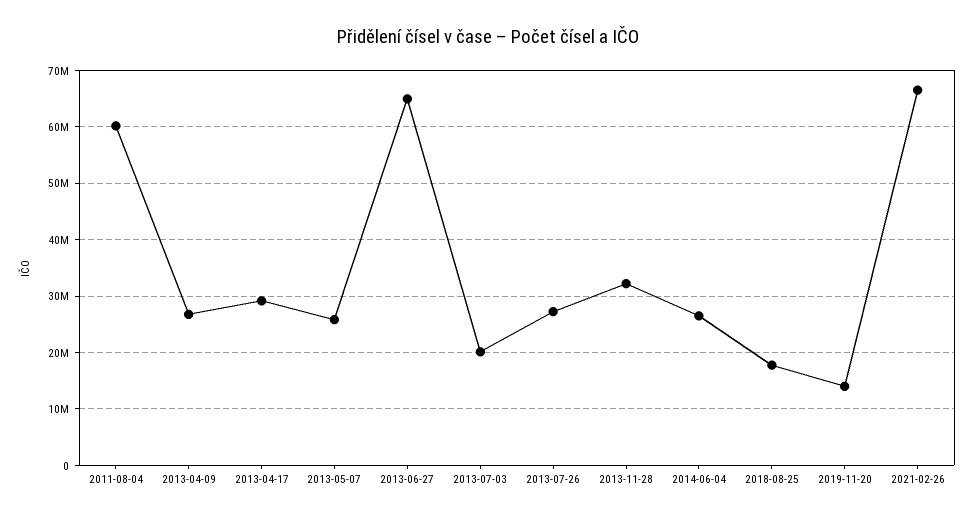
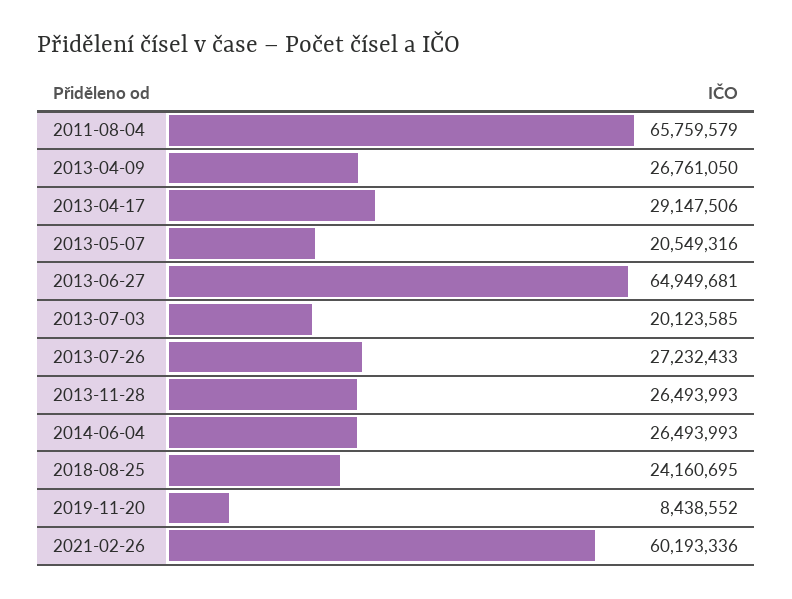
2011-08-04: 60000000 -> 65759579
2013-05-07: 26000000 -> 20549316
2013-11-28: 32000000 -> 26493993
2018-08-25: 18000000 -> 24160695
2019-11-20: 14000000 -> 8438552
2021-02-26: 66000000 -> 60193336

